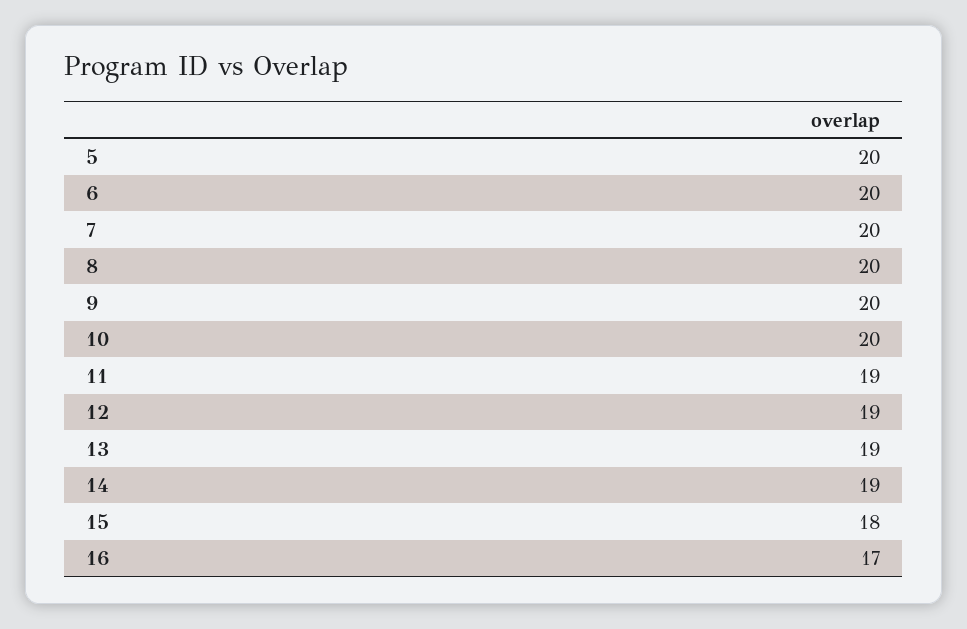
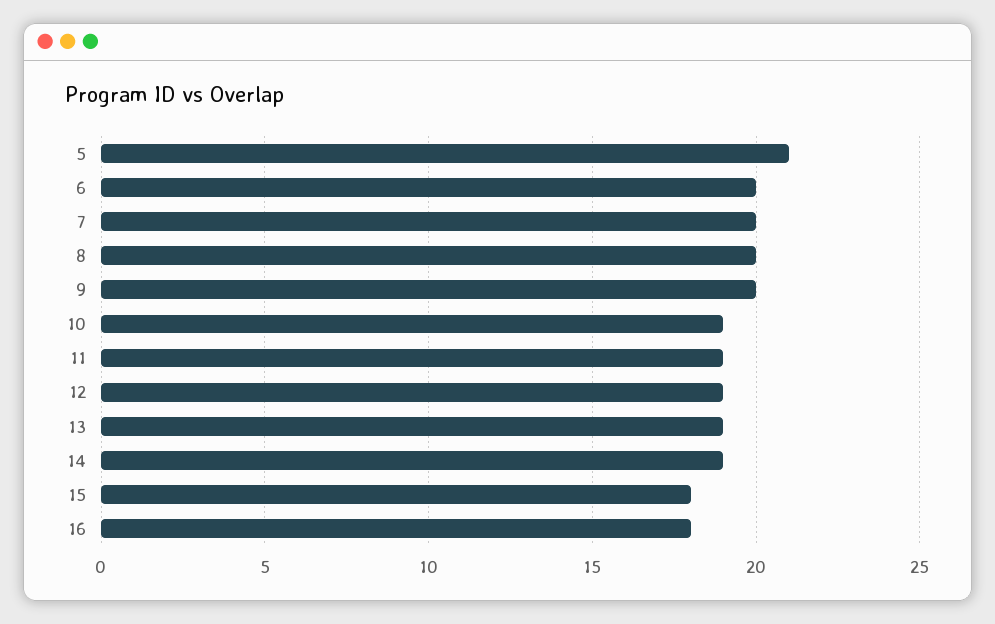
5: 20 -> 21
10: 20 -> 19
16: 17 -> 18

